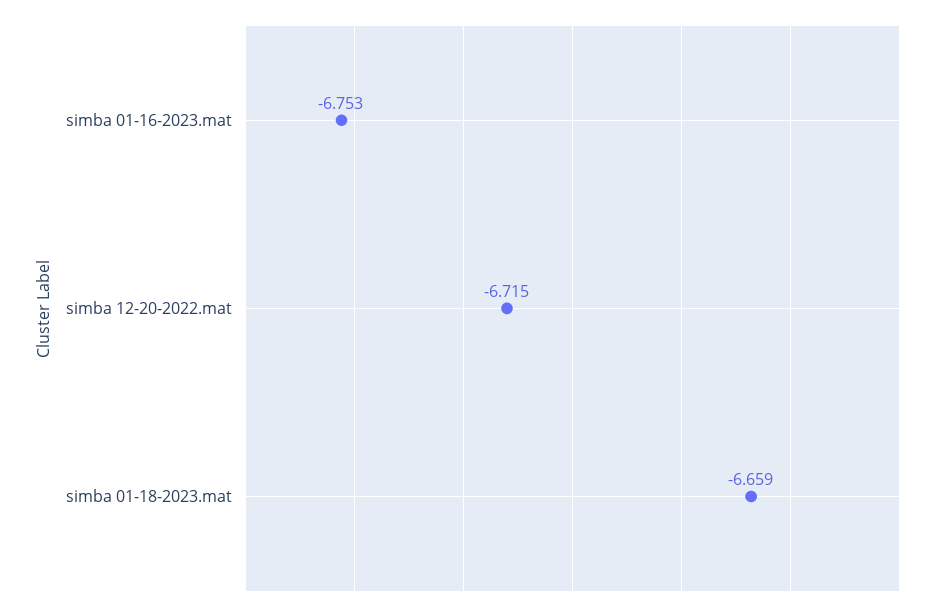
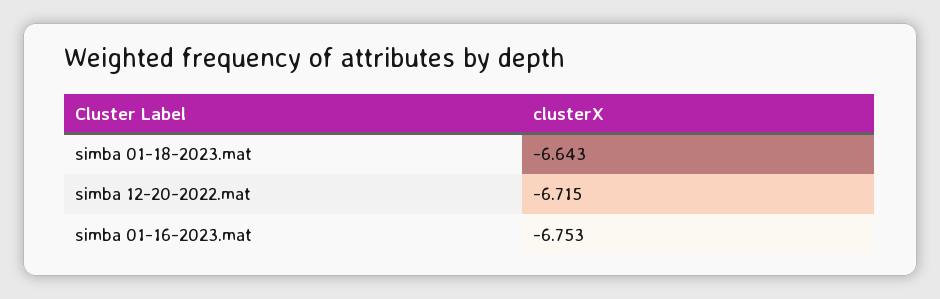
simba 01-18-2023.mat: -6.659 -> -6.643

